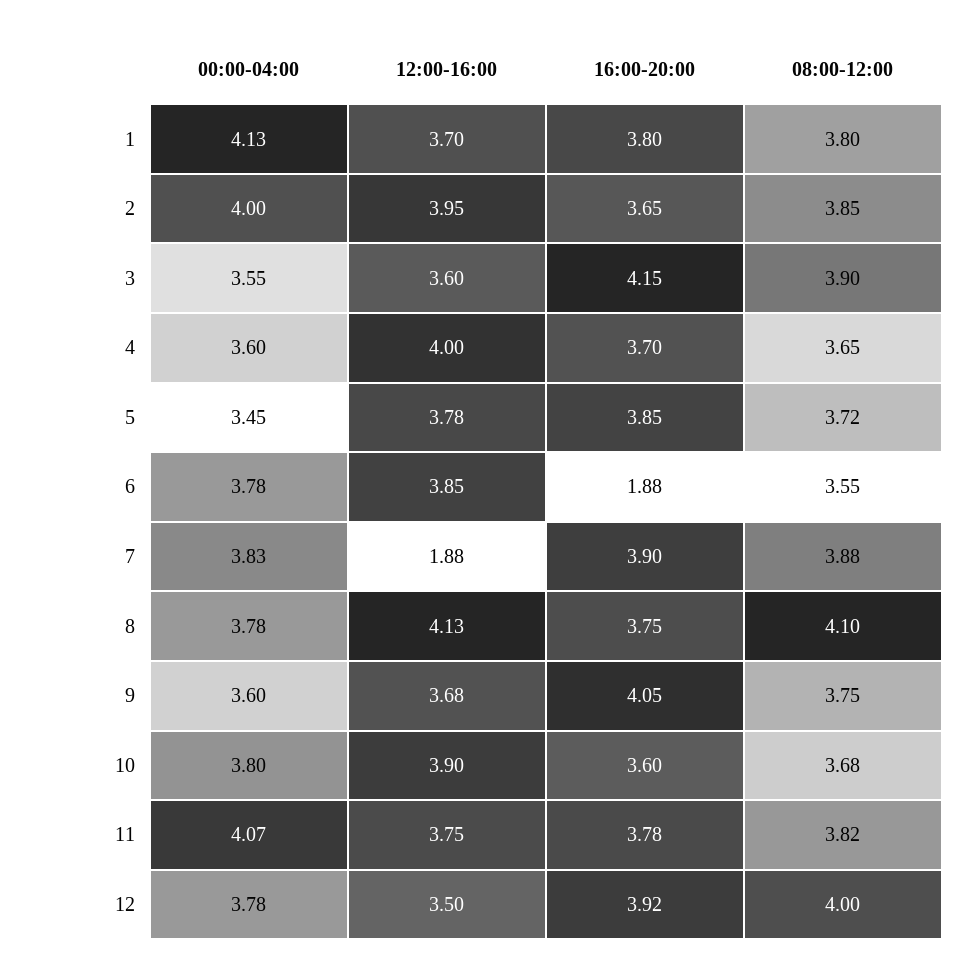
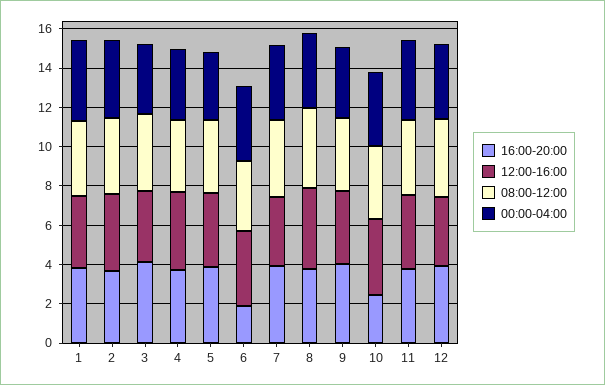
12:00-16:00, 7: 1.88 -> 3.5
16:00-20:00, 10: 3.6 -> 2.5

